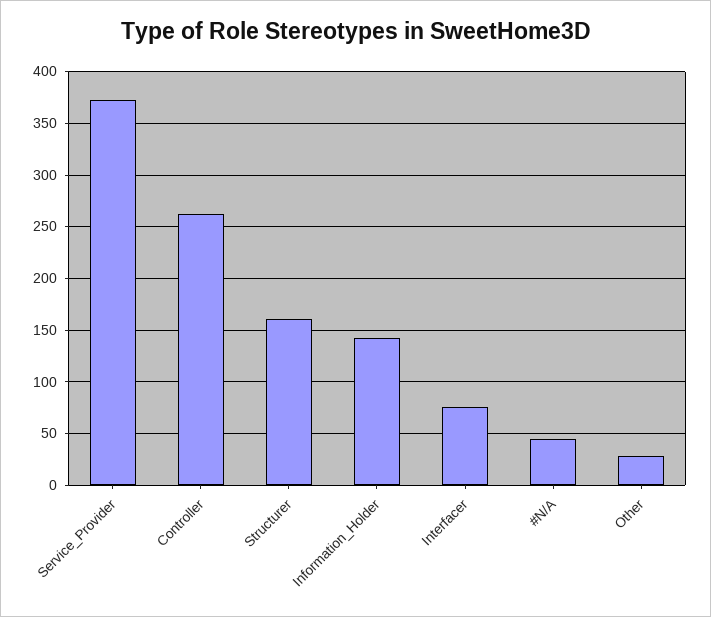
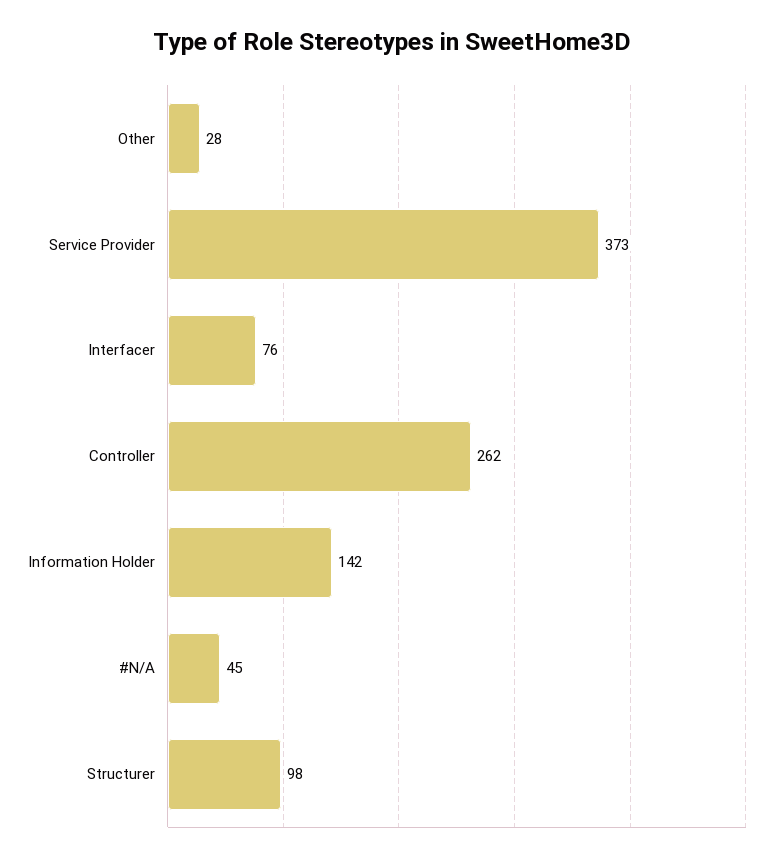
Structurer: 160 -> 98

